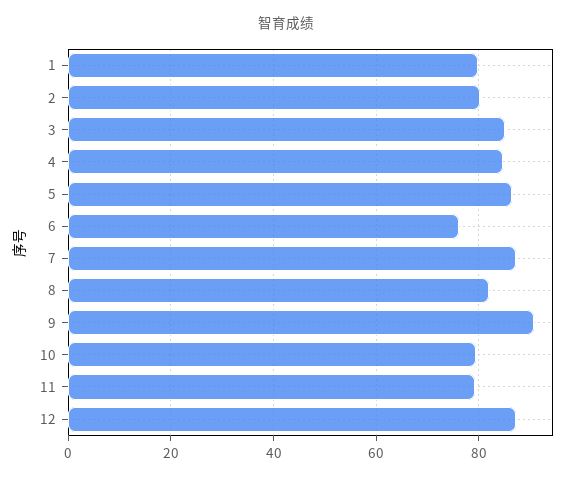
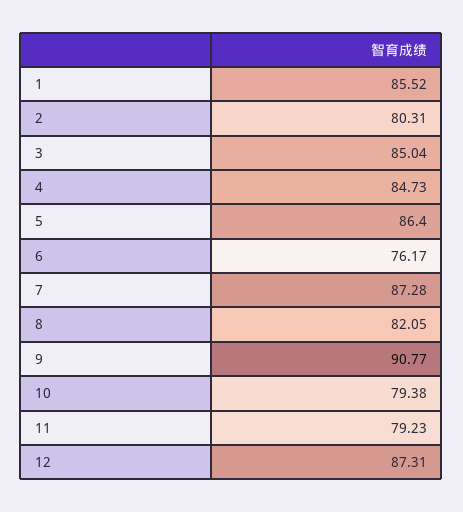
1: 80 -> 85.52

